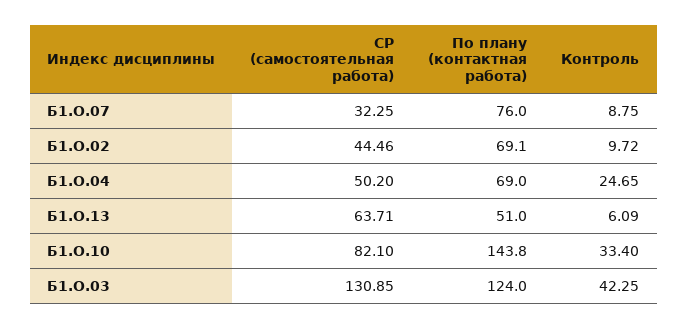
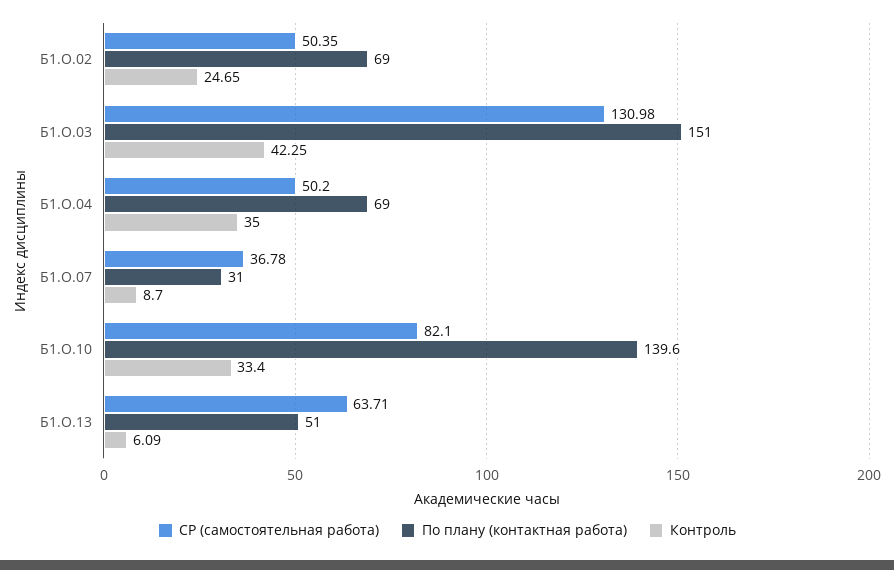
СР (самостоятельная работа), Б1.О.07: 32.25 -> 36.78
По плану (контактная работа), Б1.О.07: 76 -> 31
Контроль, Б1.О.07: 8.75 -> 8.7
СР (самостоятельная работа), Б1.О.02: 44.46 -> 50.35
По плану (контактная работа), Б1.О.02: 69.1 -> 69
Контроль, Б1.О.02: 9.72 -> 24.65
Контроль, Б1.О.04: 24.65 -> 35
По плану (контактная работа), Б1.О.10: 143.8 -> 139.6
СР (самостоятельная работа), Б1.О.03: 130.85 -> 130.98
По плану (контактная работа), Б1.О.03: 124 -> 151

